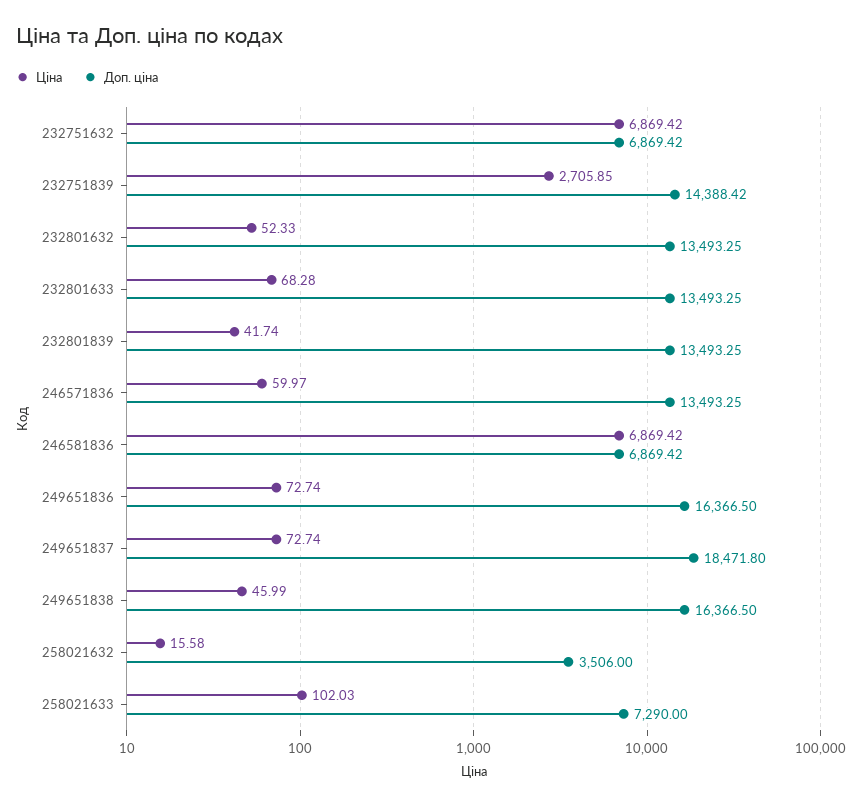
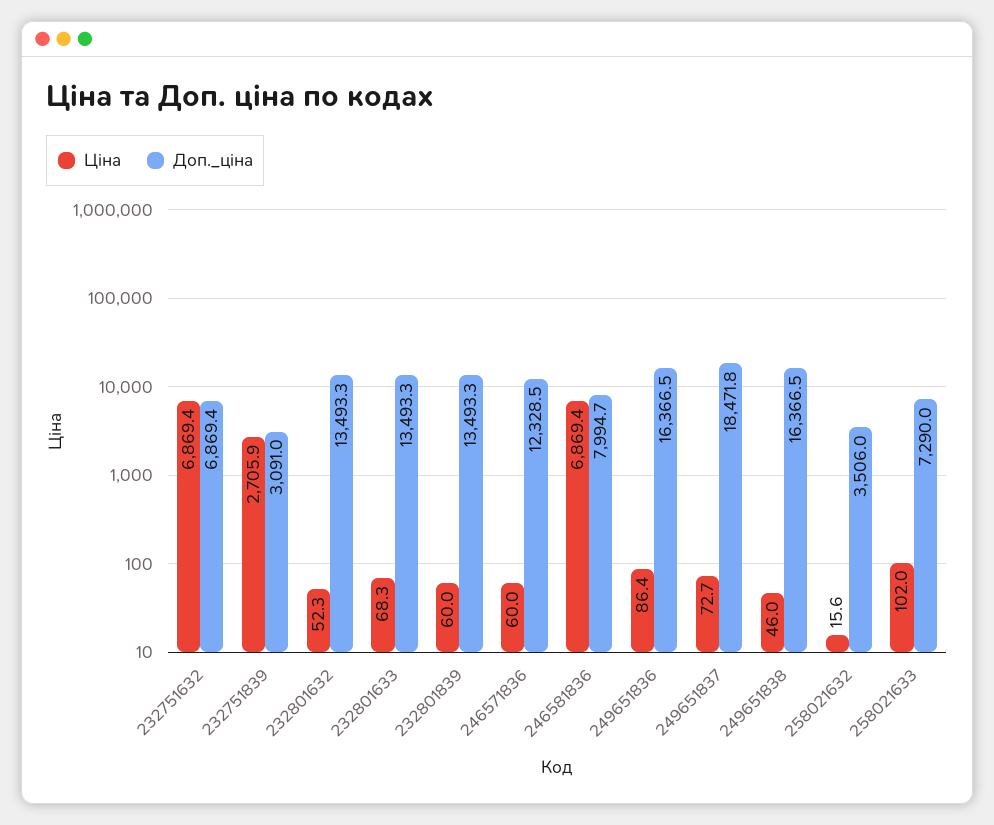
Доп. ціна, 232751839: 14388.42 -> 3091
Ціна, 232801839: 41.74 -> 60
Доп. ціна, 246571836: 13493.25 -> 12328.5
Доп. ціна, 246581836: 6869.42 -> 7994.7
Ціна, 249651836: 72.74 -> 86.4

